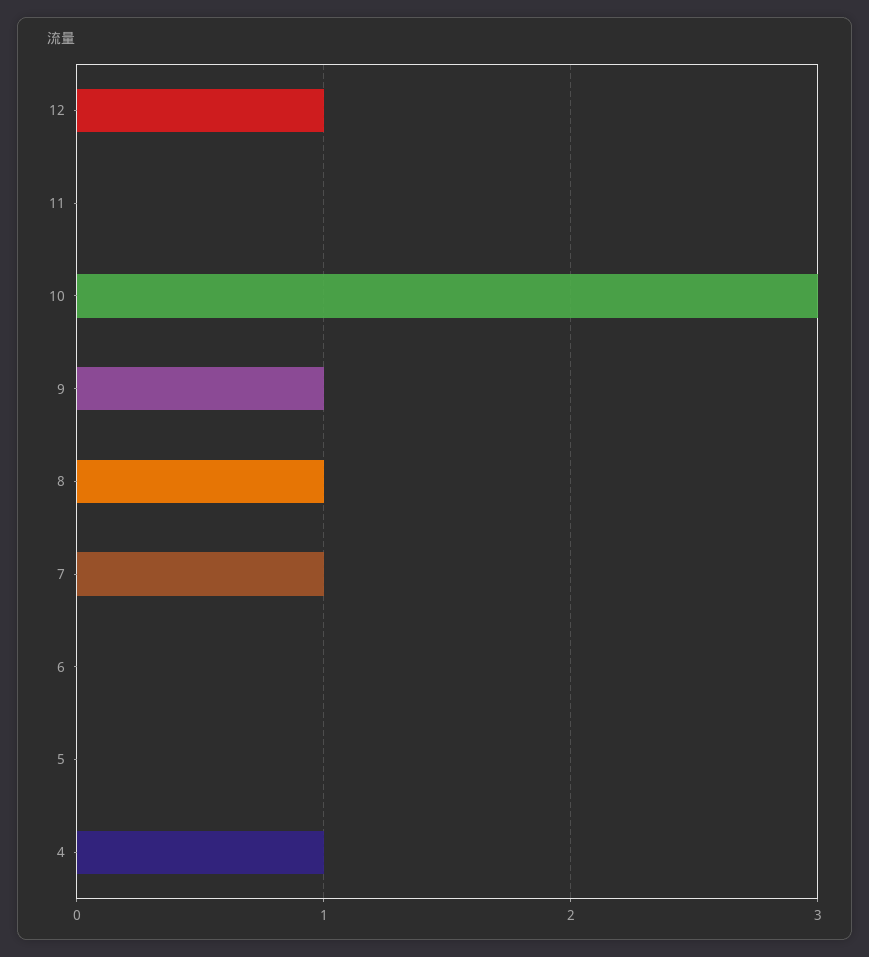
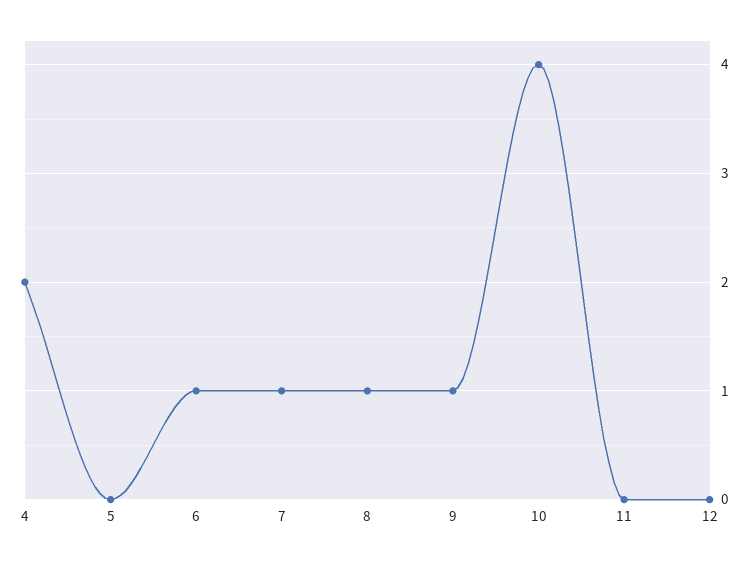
12: 1 -> 0
10: 3 -> 4
6: 0 -> 1
4: 1 -> 2

